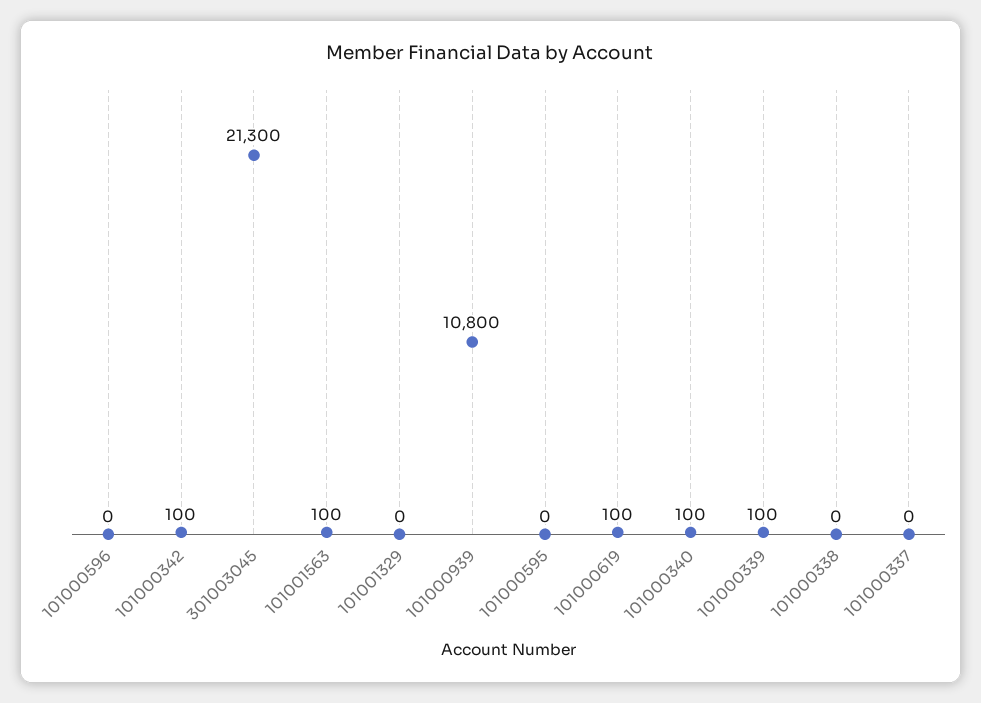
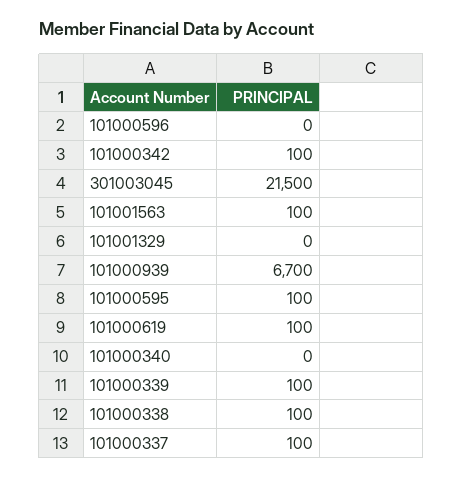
301003045: 21300 -> 21500
101000939: 10800 -> 6700
101000595: 0 -> 100
101000340: 100 -> 0
101000338: 0 -> 100
101000337: 0 -> 100

